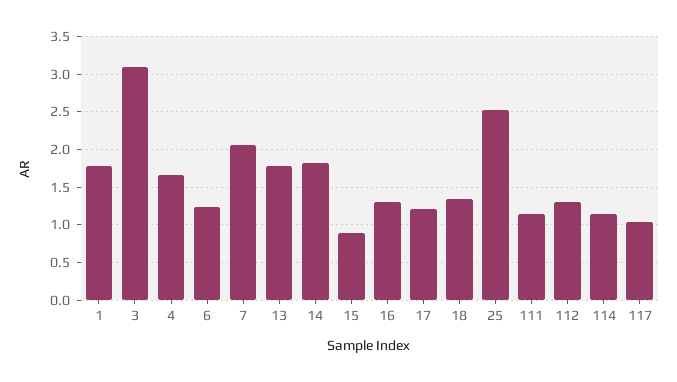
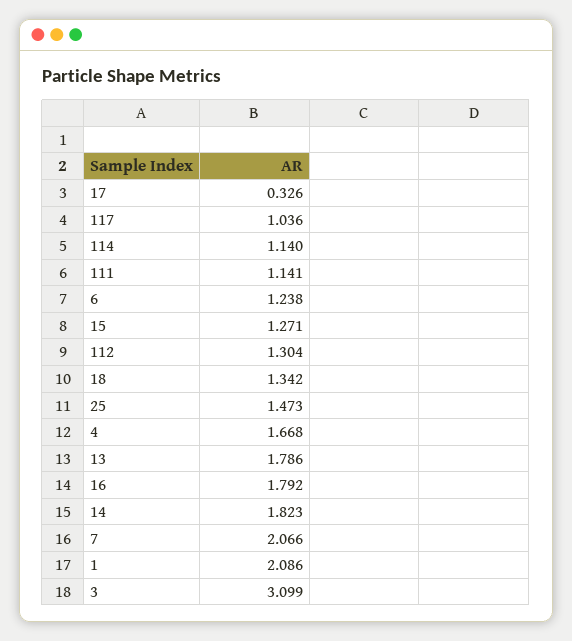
1: 1.8 -> 2.086
15: 0.9 -> 1.271
16: 1.3 -> 1.792
17: 1.2 -> 0.326
25: 2.5 -> 1.473

